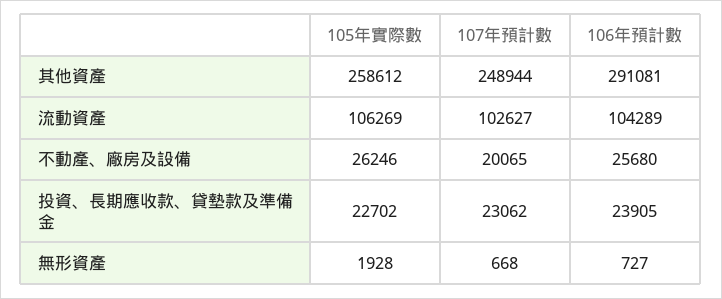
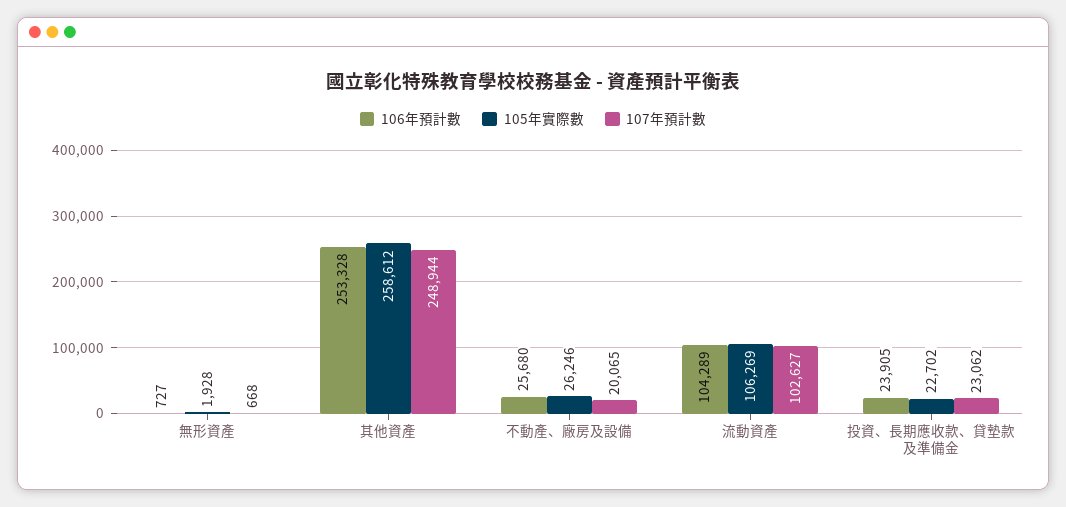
106年預計數, 其他資產: 291081 -> 253328

